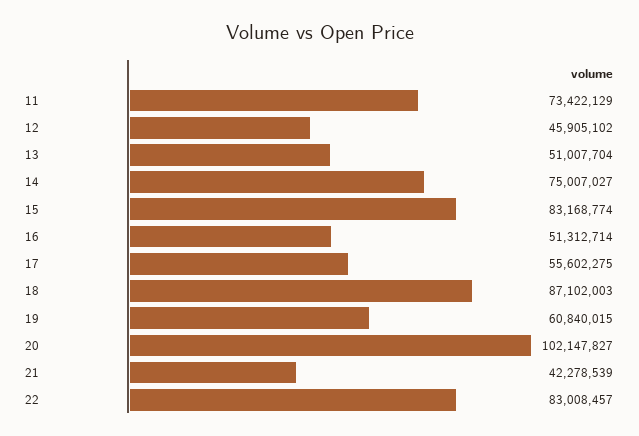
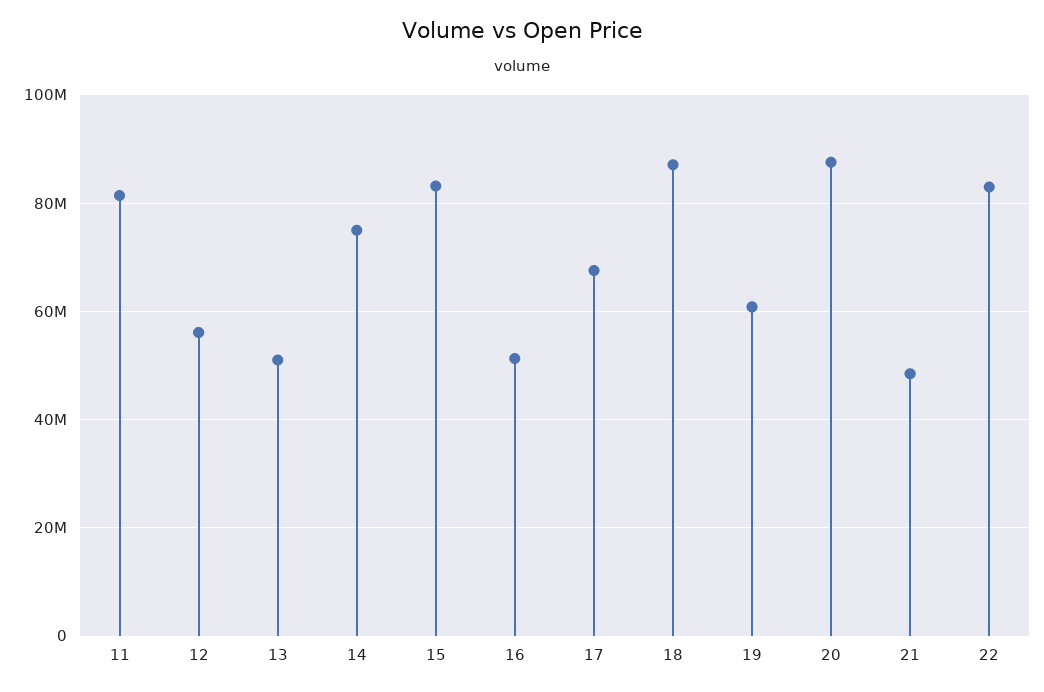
11: 73422129 -> 82000000
12: 45905102 -> 56000000
17: 55602275 -> 68000000
20: 102147827 -> 88000000
21: 42278539 -> 48000000

